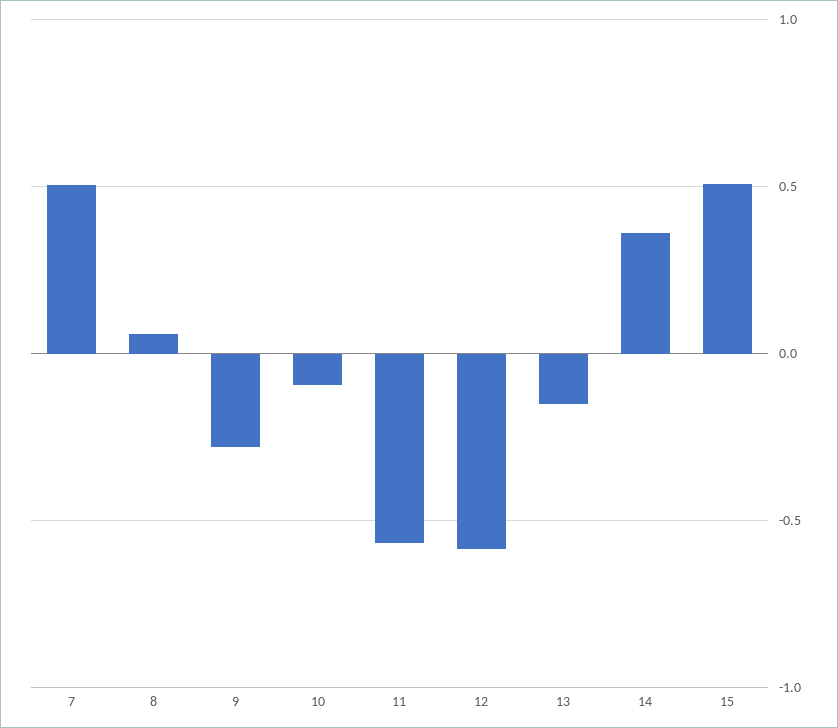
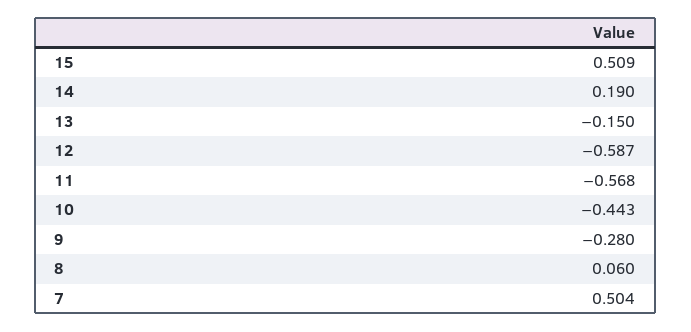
10: -0.1 -> -0.443
14: 0.35 -> 0.19

